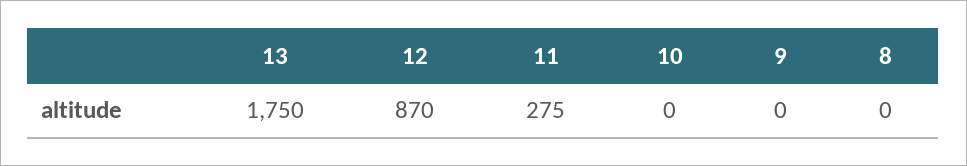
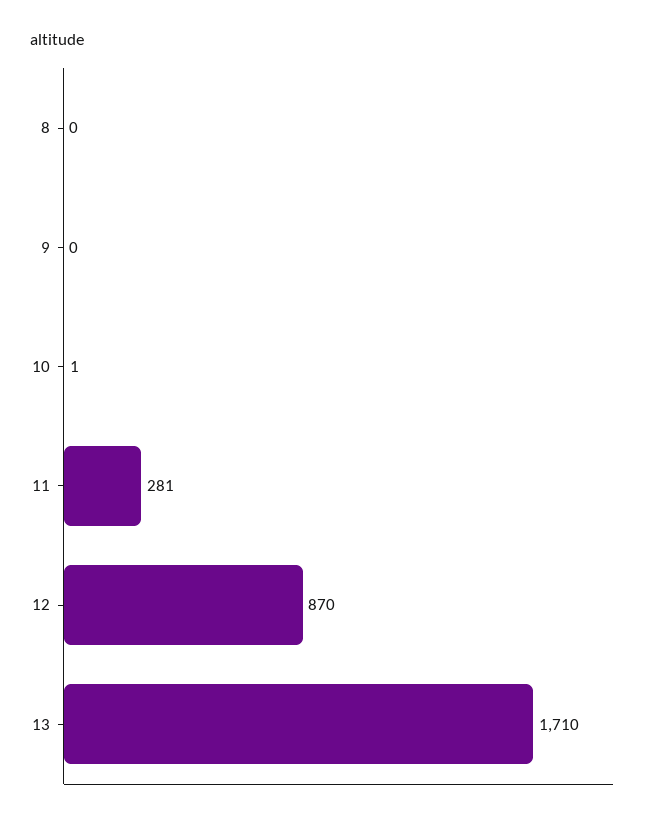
13: 1750 -> 1710
11: 275 -> 281
10: 0 -> 1

